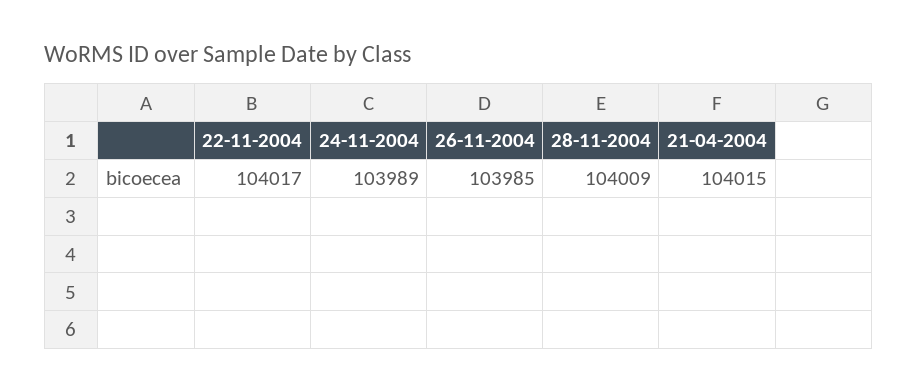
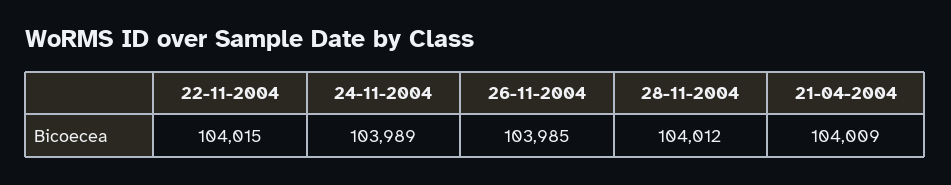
22-11-2004: 104017 -> 104015
28-11-2004: 104009 -> 104012
21-04-2004: 104015 -> 104009

